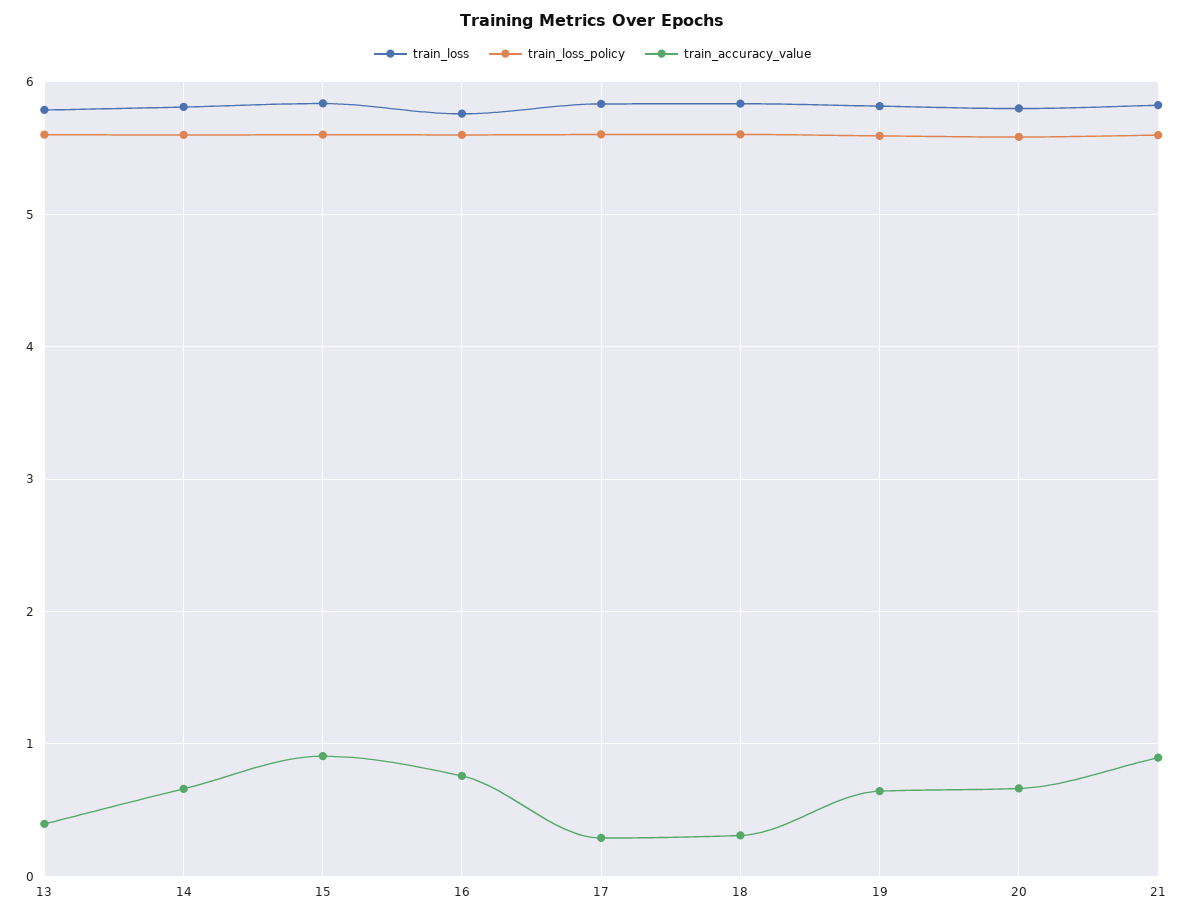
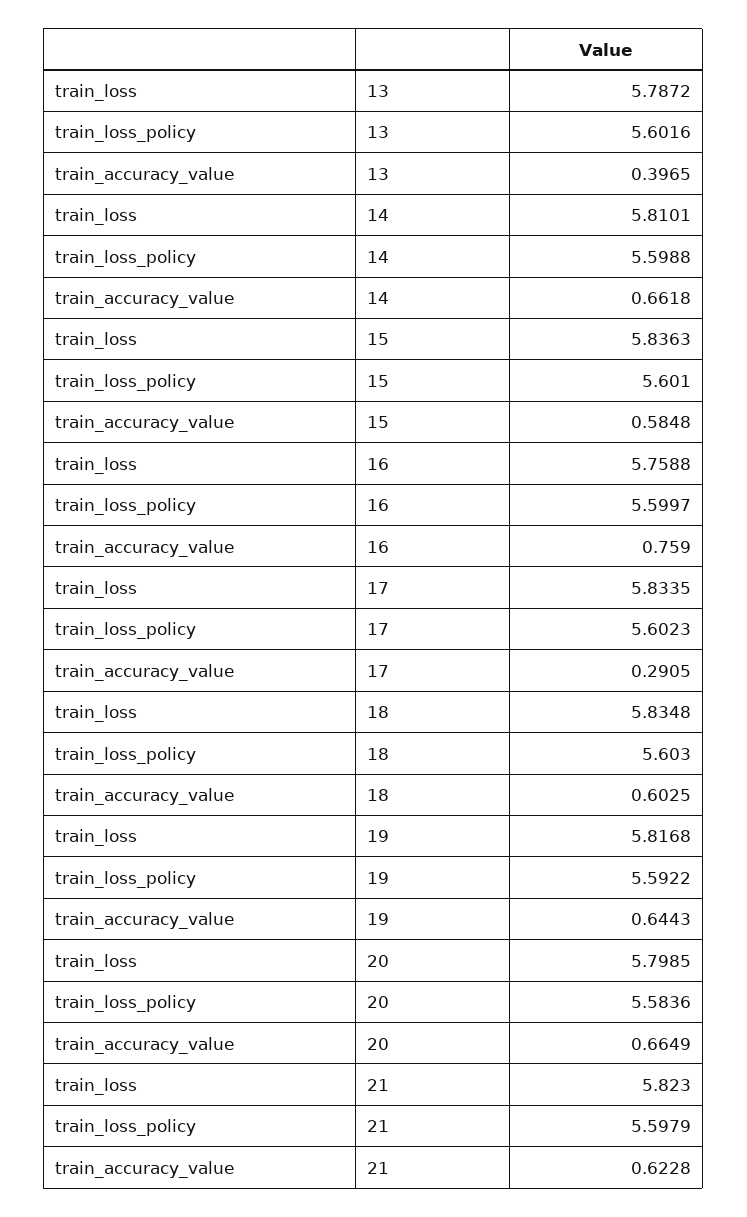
train_accuracy_value, 15: 0.9 -> 0.5848
train_accuracy_value, 18: 0.3 -> 0.6025
train_accuracy_value, 21: 0.9 -> 0.6228

